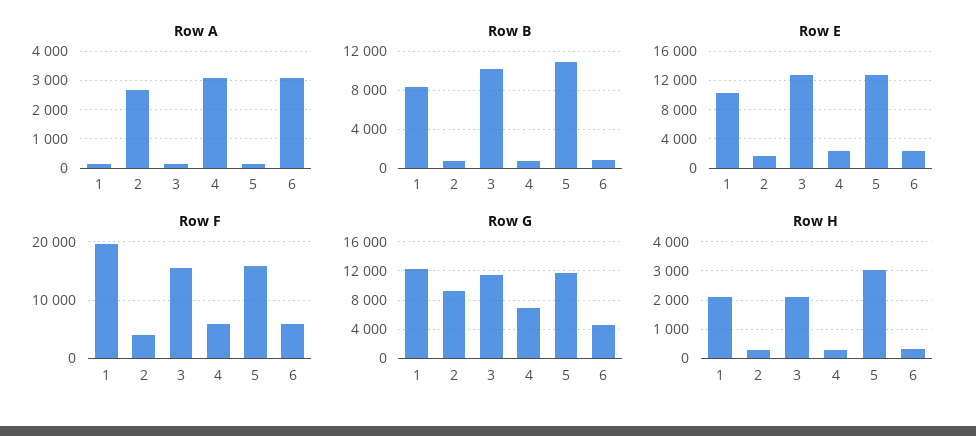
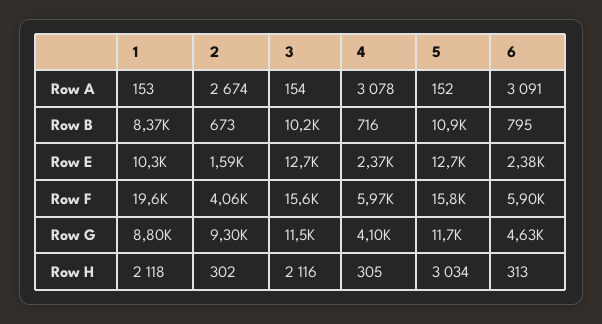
Row G, 1: 12000 -> 8800
Row G, 4: 7000 -> 4100

